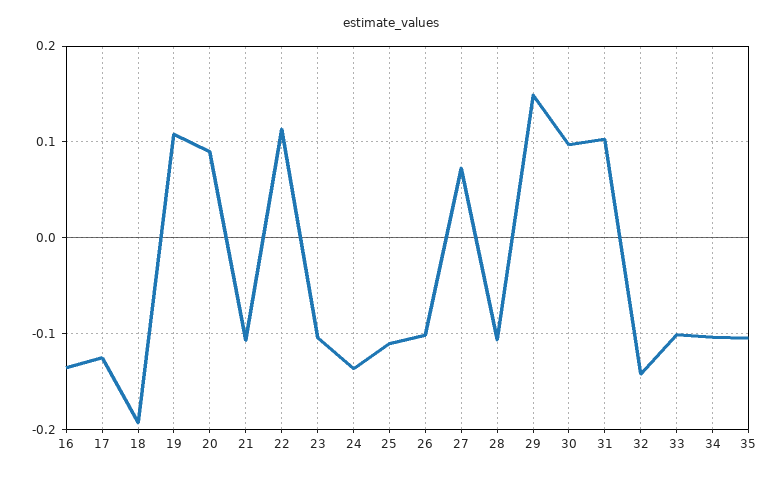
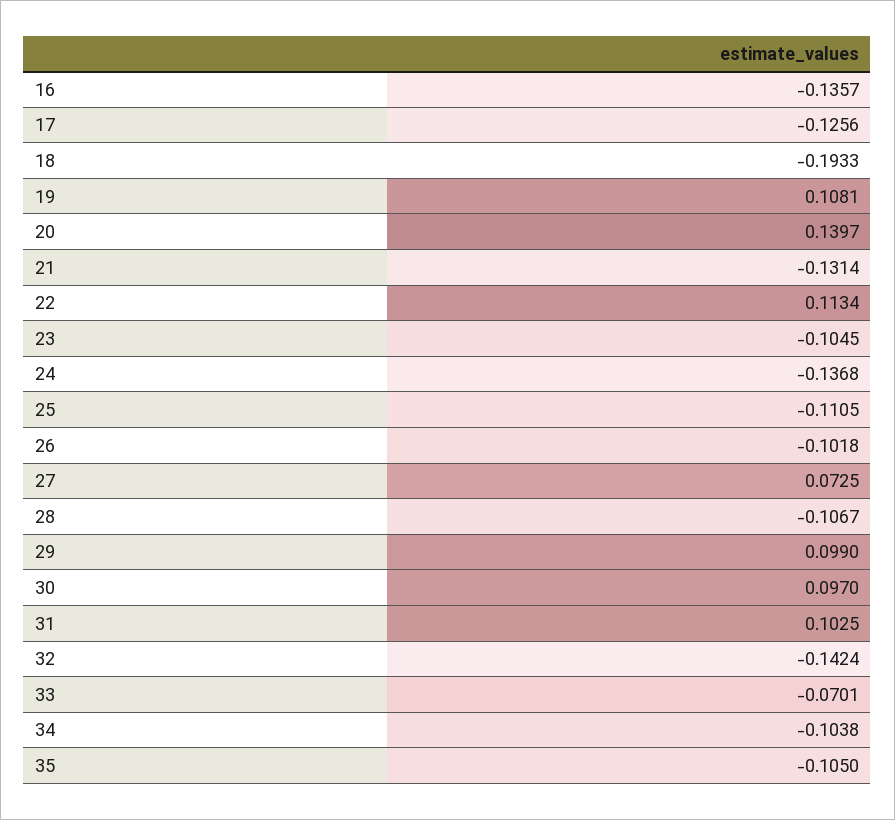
20: 0.09 -> 0.1397
21: -0.11 -> -0.1314
29: 0.15 -> 0.099
33: -0.1 -> -0.0701

